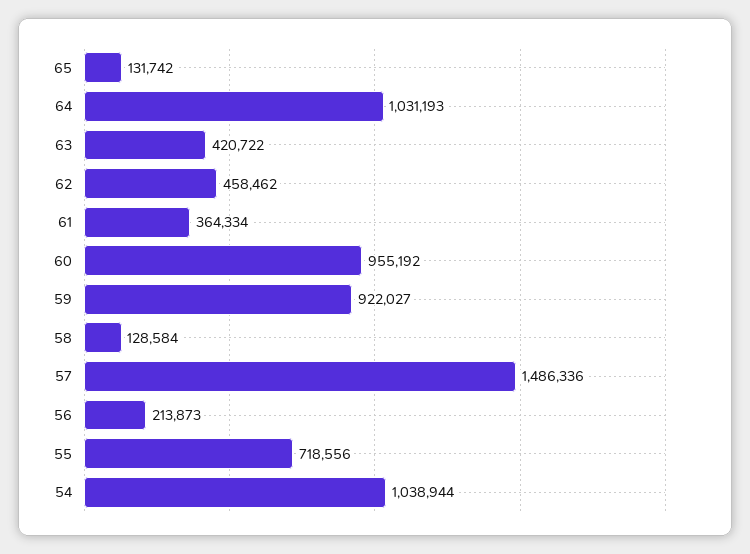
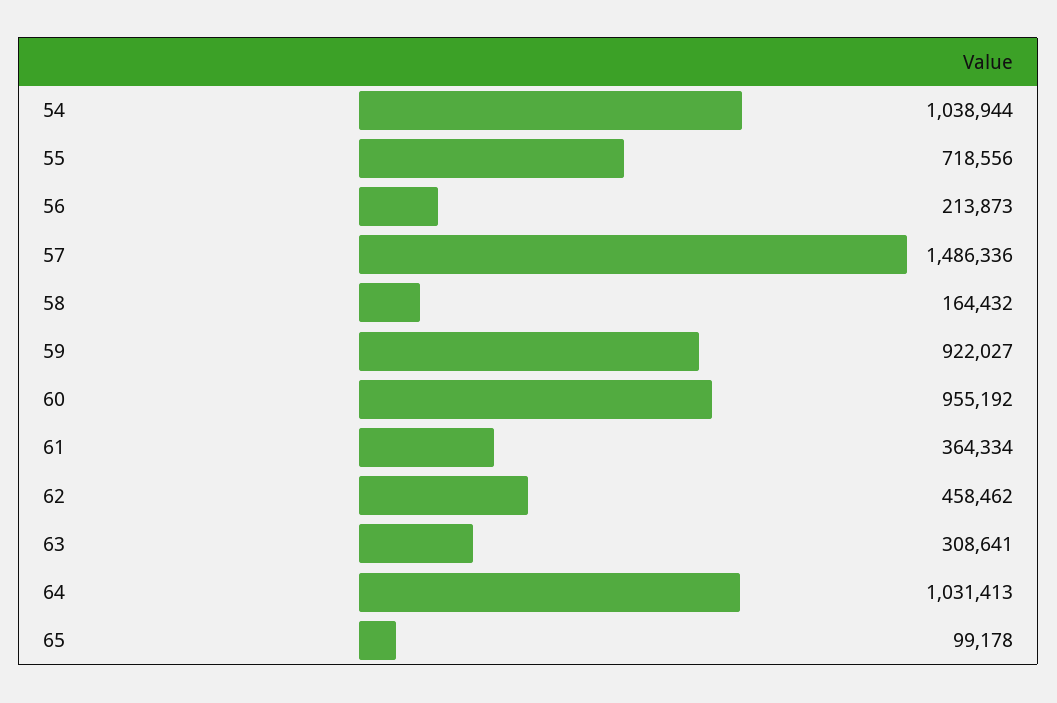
65: 131742 -> 99178
64: 1031193 -> 1031413
63: 420722 -> 308641
58: 128584 -> 164432

